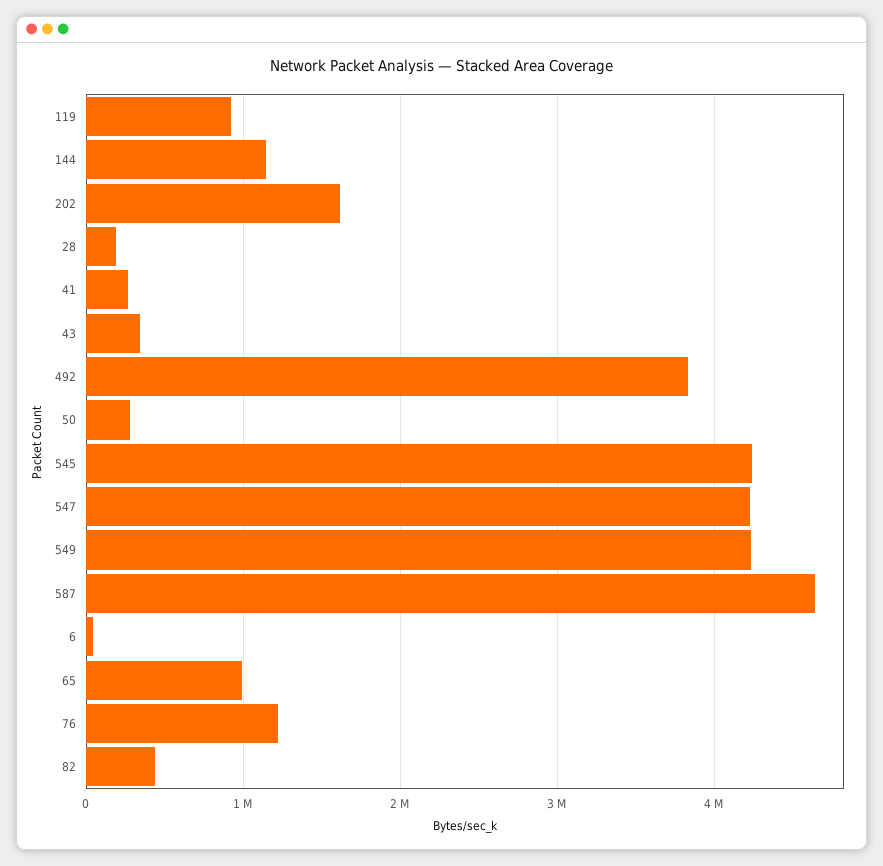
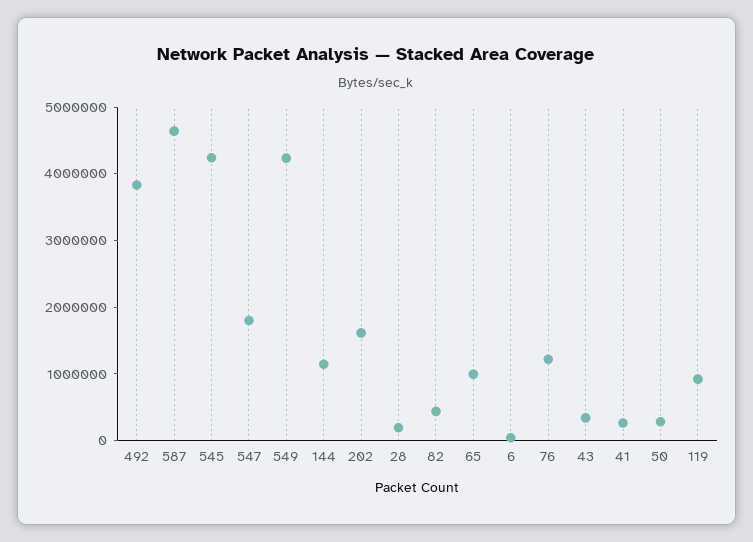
547: 4200000 -> 1800000

